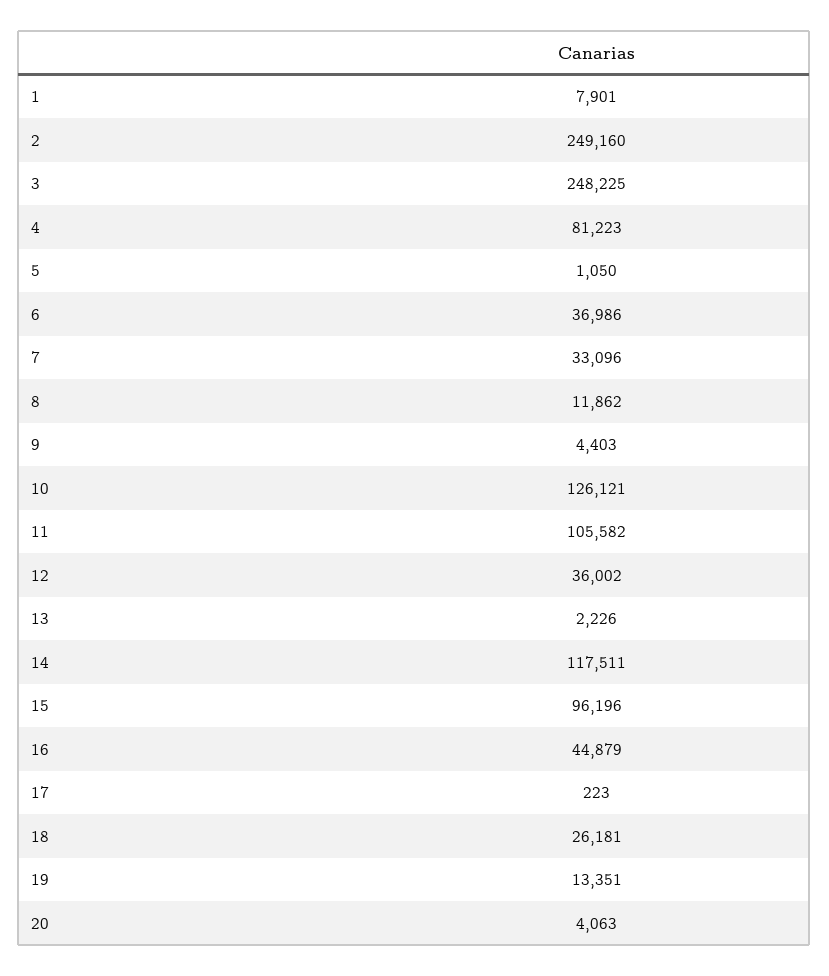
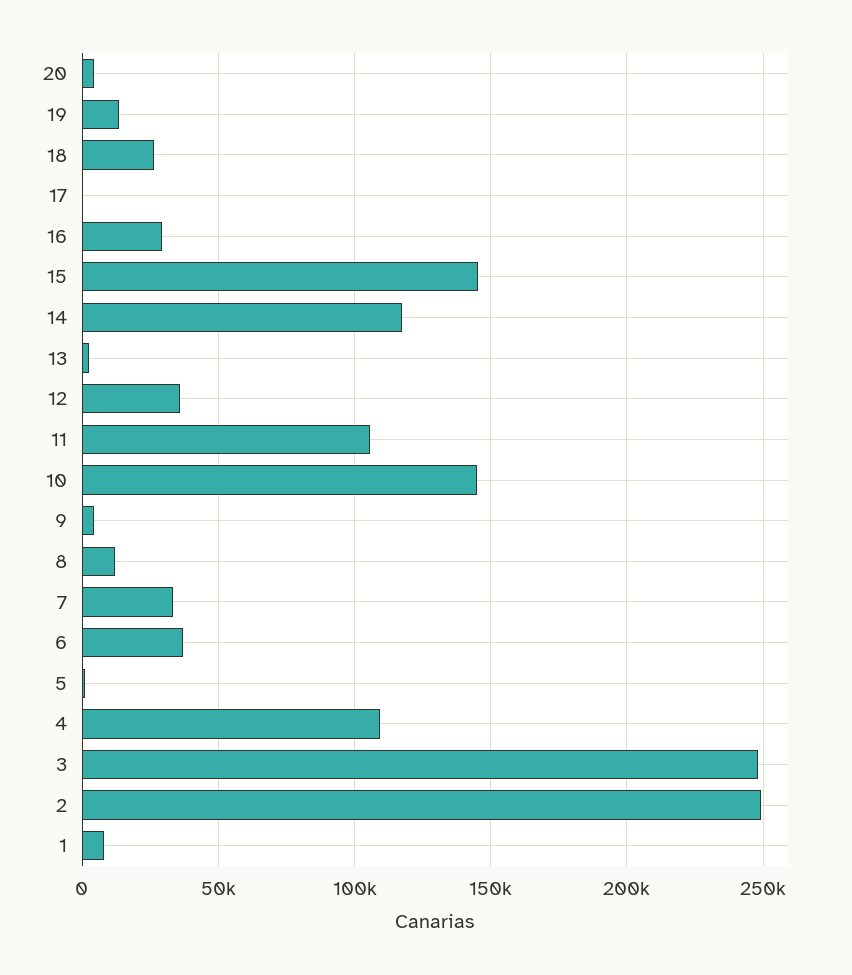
4: 81223 -> 110000
10: 126121 -> 145000
15: 96196 -> 145000
16: 44879 -> 30000

